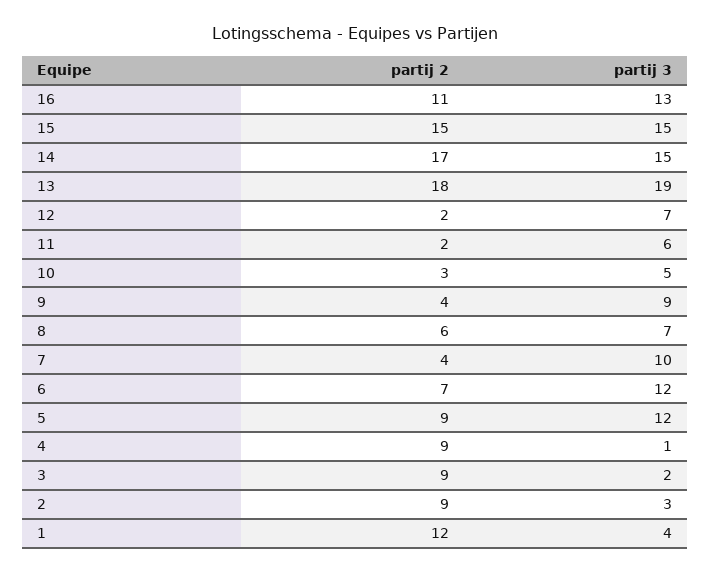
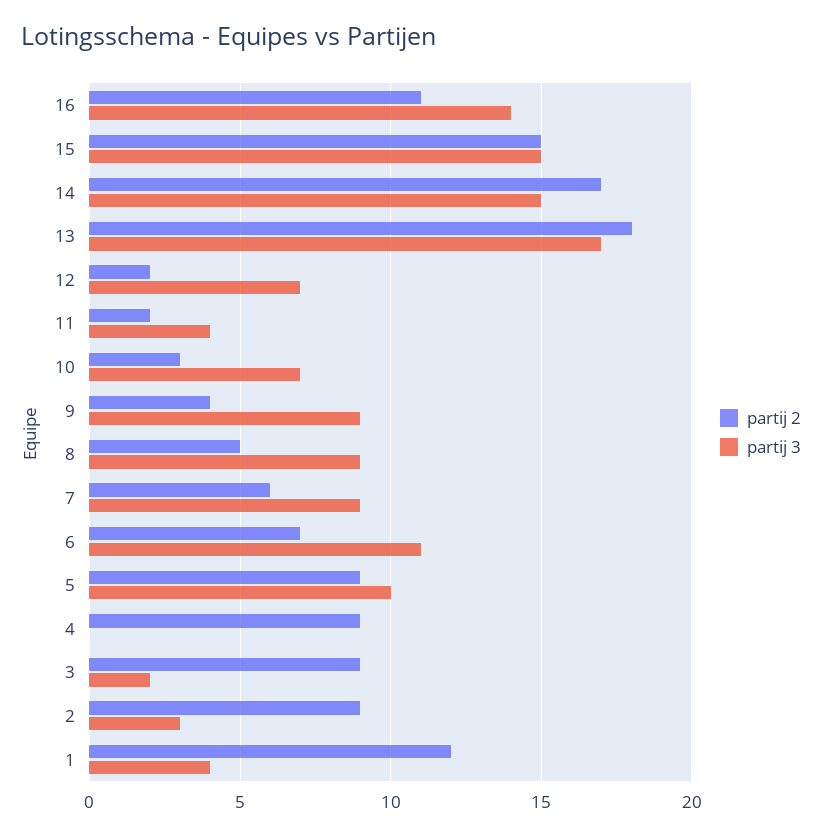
partij 3, 16: 13 -> 14
partij 3, 13: 19 -> 17
partij 3, 11: 6 -> 4
partij 3, 10: 5 -> 7
partij 2, 8: 6 -> 5
partij 3, 8: 7 -> 9
partij 2, 7: 4 -> 6
partij 3, 7: 10 -> 9
partij 3, 6: 12 -> 11
partij 3, 5: 12 -> 10
partij 3, 4: 1 -> 0

